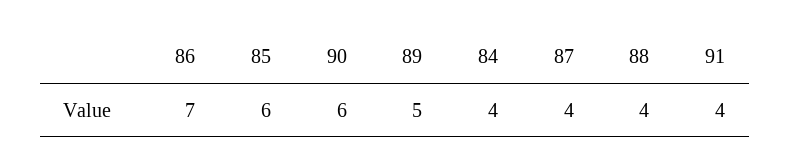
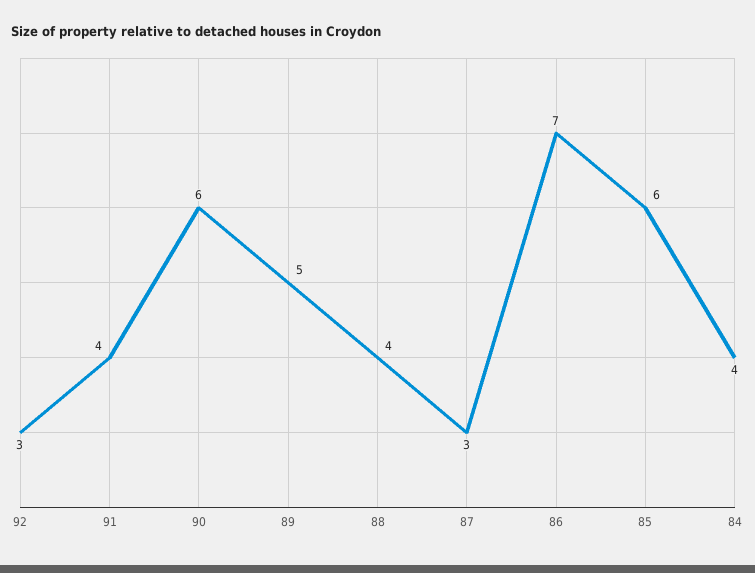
87: 4 -> 3
92: none -> 3

